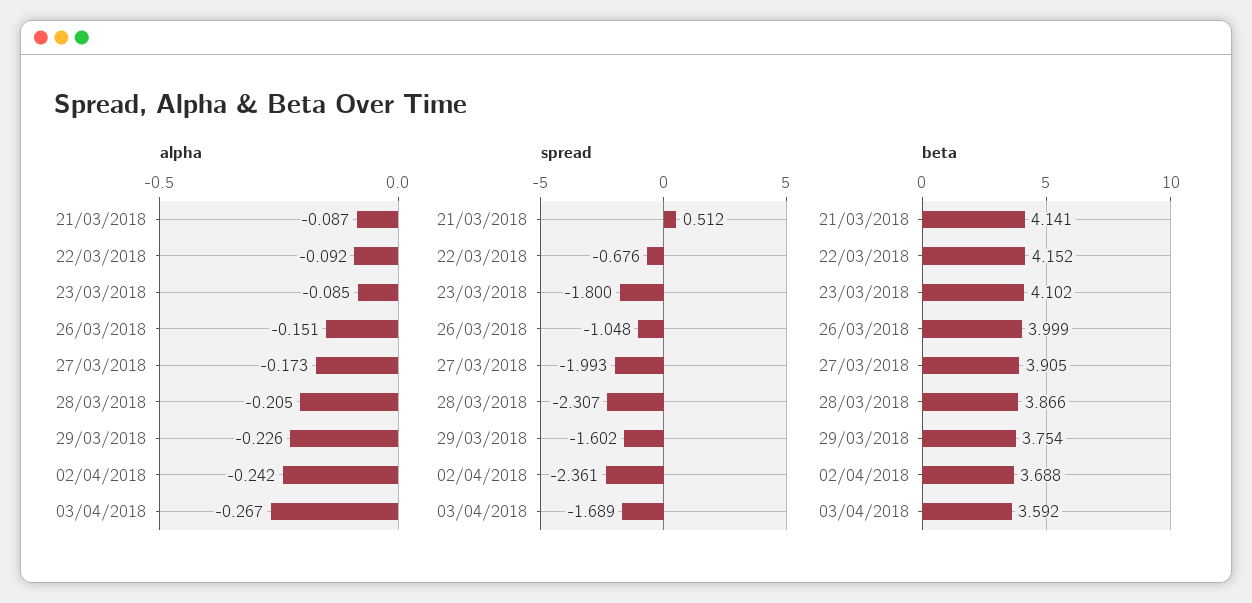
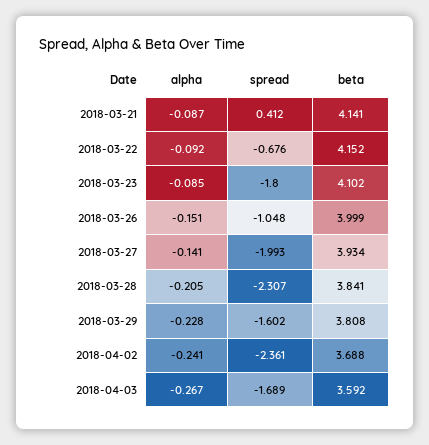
alpha, 27/03/2018: -0.173 -> -0.141
alpha, 29/03/2018: -0.226 -> -0.228
alpha, 02/04/2018: -0.242 -> -0.241
spread, 21/03/2018: 0.512 -> 0.412
beta, 27/03/2018: 3.905 -> 3.934
beta, 28/03/2018: 3.866 -> 3.841
beta, 29/03/2018: 3.754 -> 3.808

